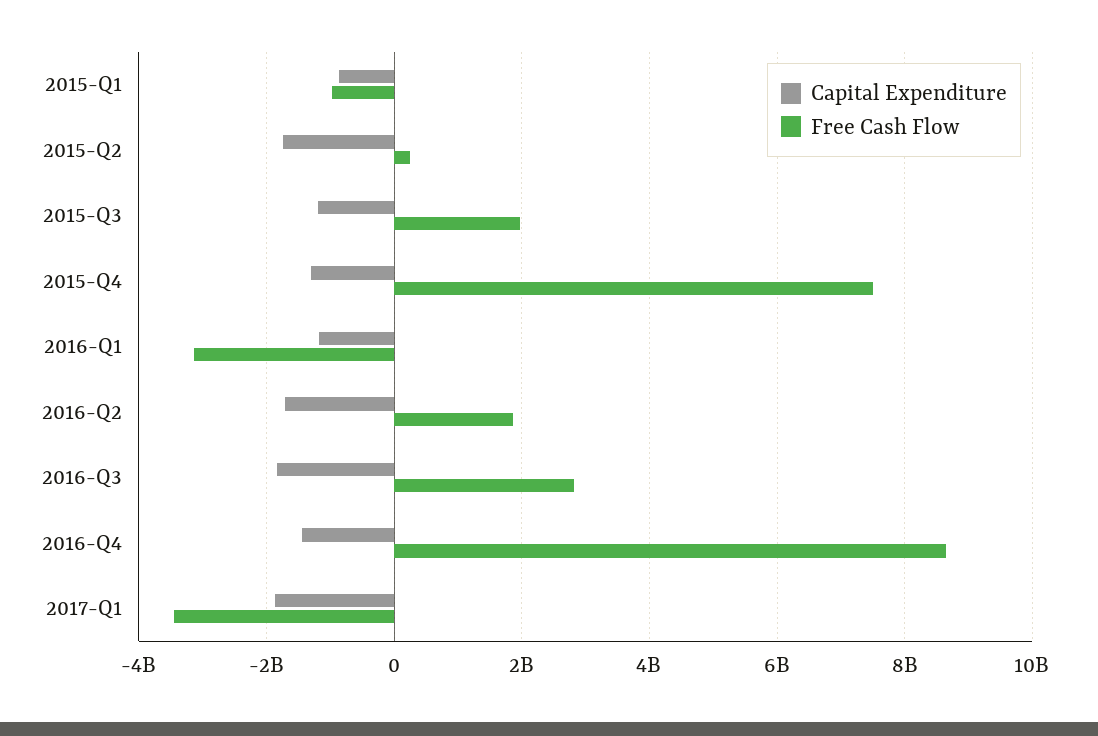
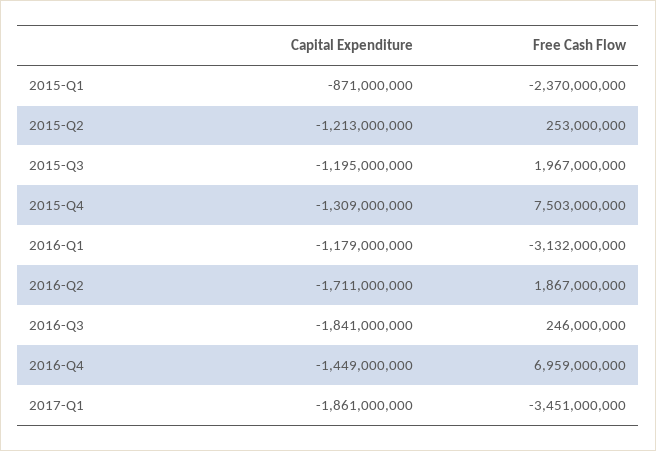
Free Cash Flow, 2015-Q1: -1000000000 -> -2370000000
Capital Expenditure, 2015-Q2: -1800000000 -> -1213000000
Free Cash Flow, 2016-Q3: 2800000000 -> 246000000
Free Cash Flow, 2016-Q4: 8600000000 -> 6959000000

